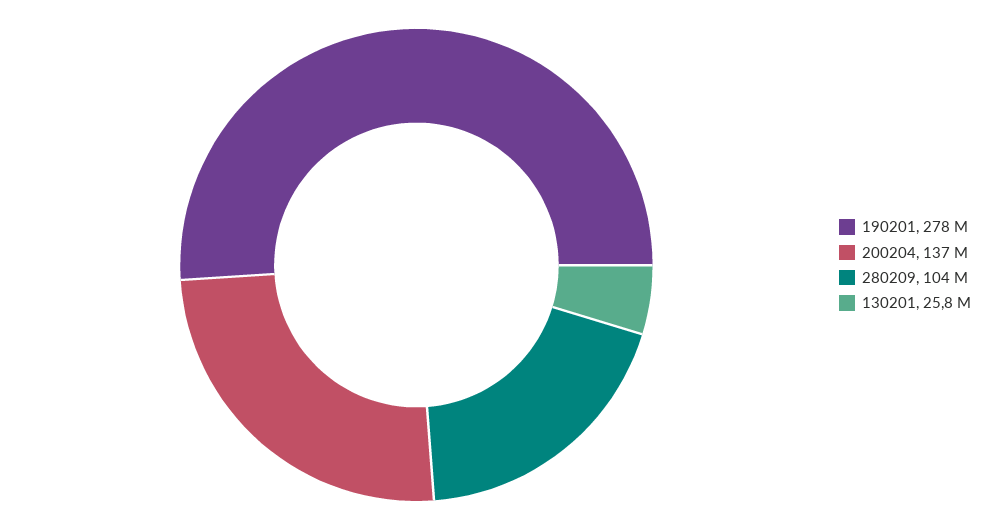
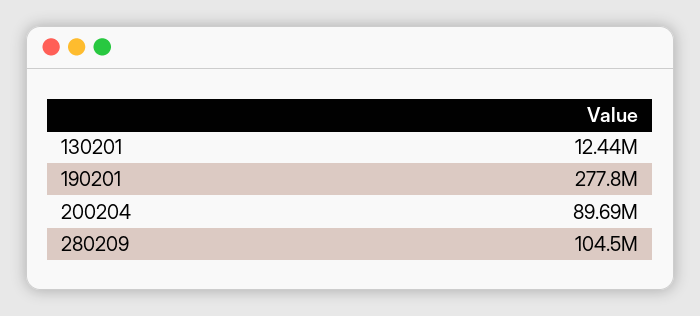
200204: 137000000 -> 89690000
130201: 25800000 -> 12440000

